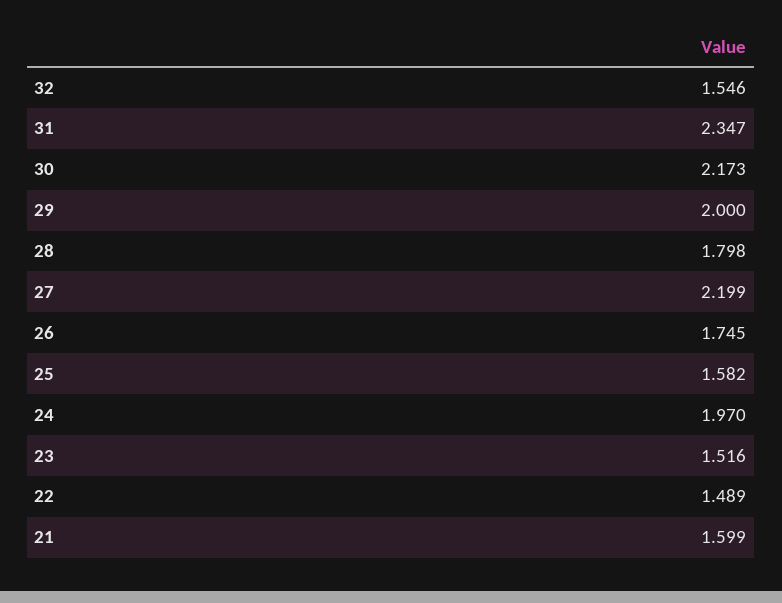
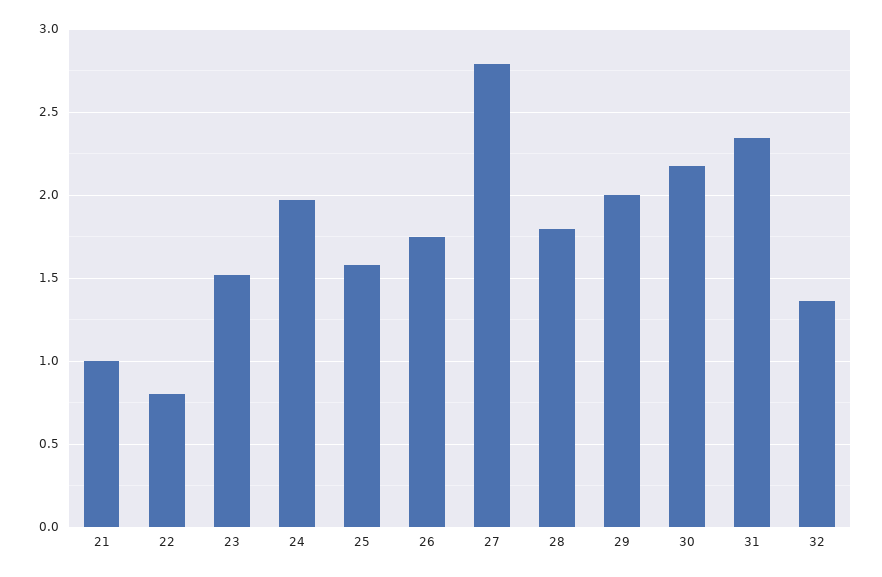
32: 1.546 -> 1.35
27: 2.199 -> 2.8
22: 1.489 -> 0.8
21: 1.599 -> 1

